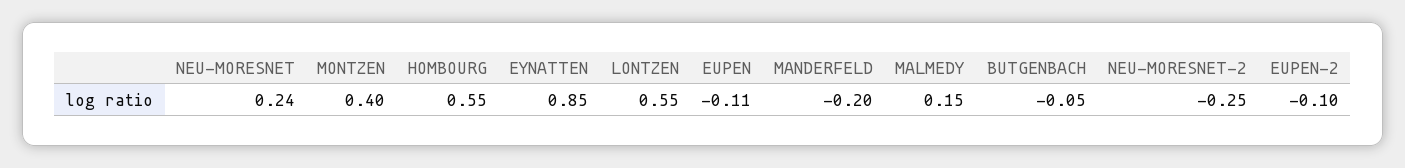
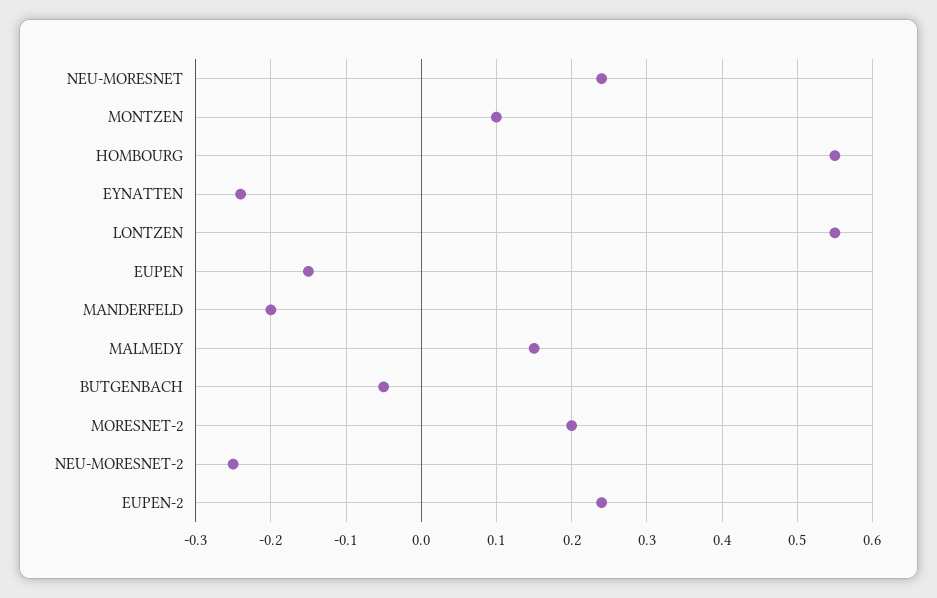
MONTZEN: 0.4 -> 0.1
EYNATTEN: 0.85 -> -0.24
EUPEN: -0.11 -> -0.15
EUPEN-2: -0.1 -> 0.24
MORESNET-2: none -> 0.2

